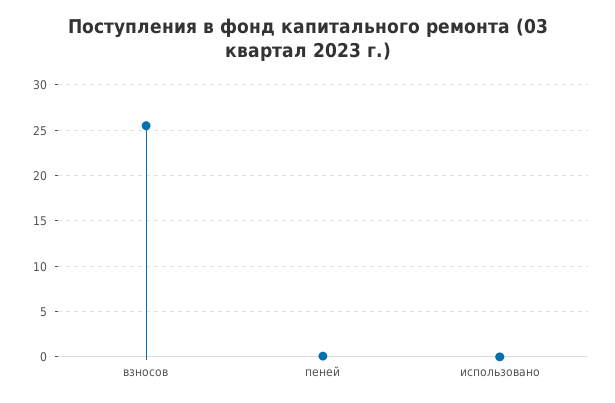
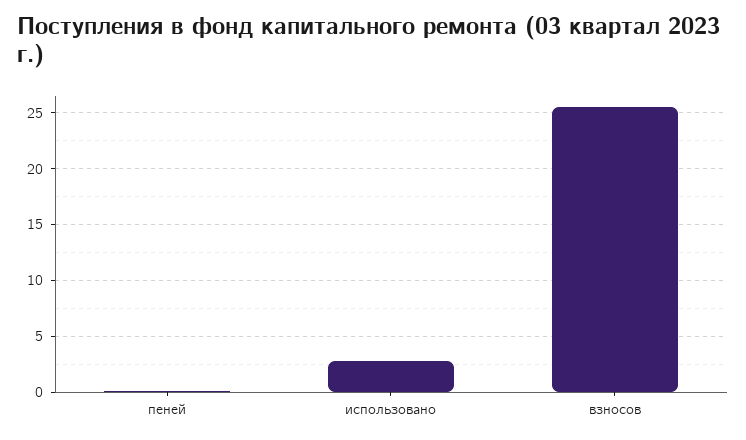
использовано: 0 -> 3

